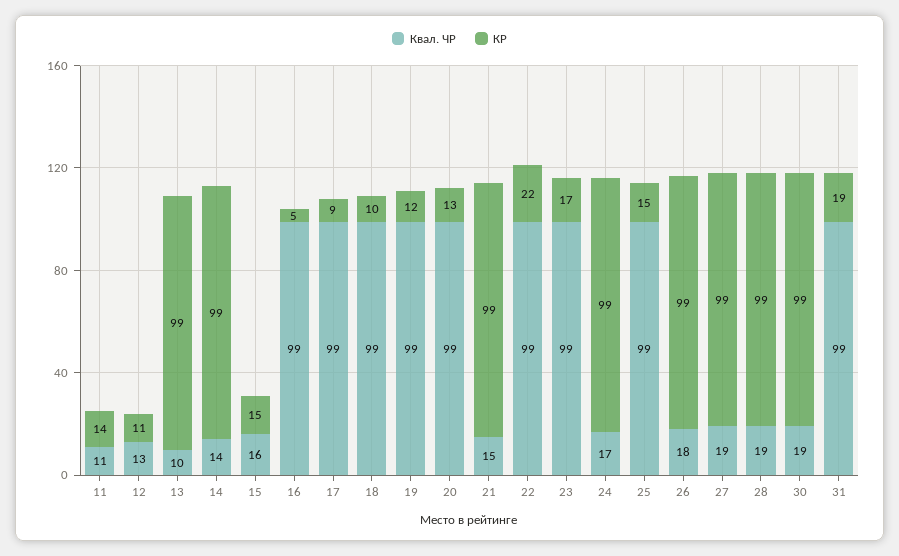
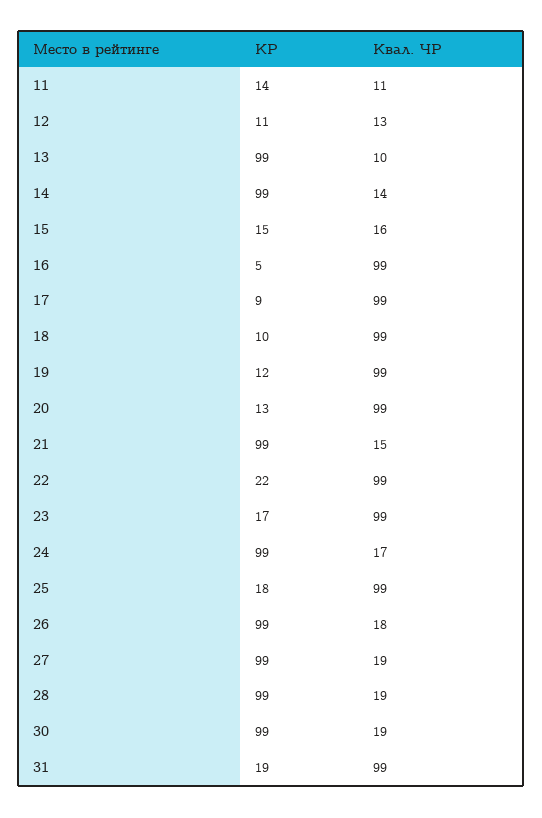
КР, 25: 15 -> 18

